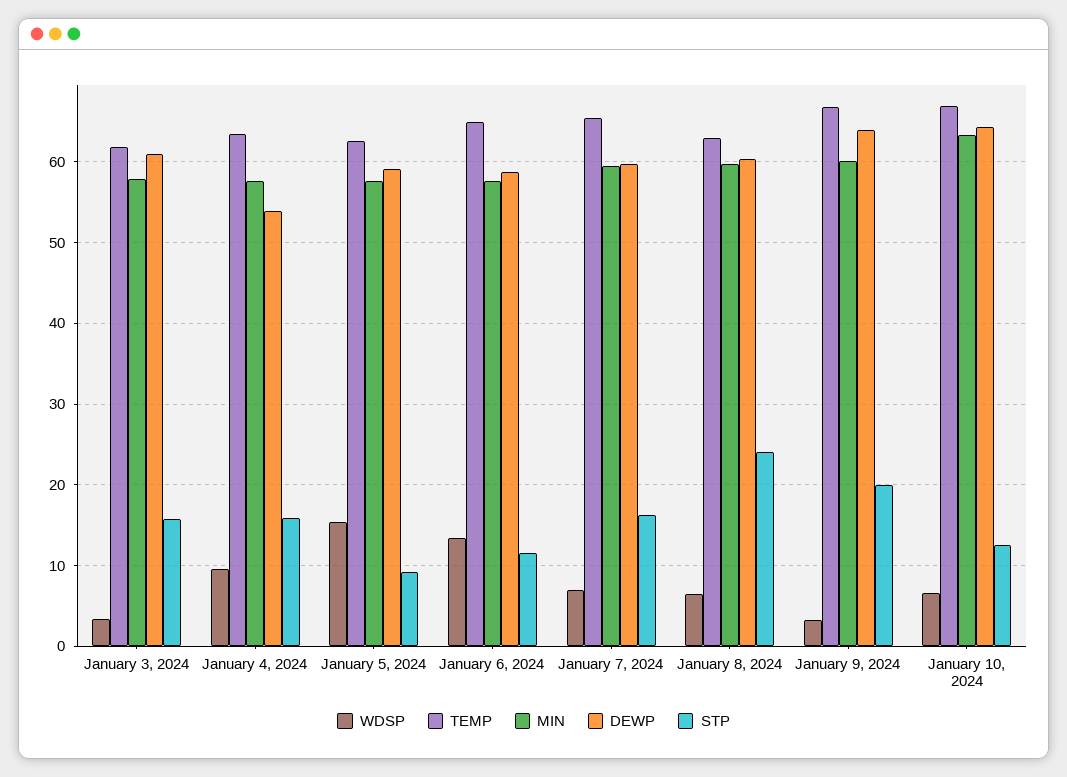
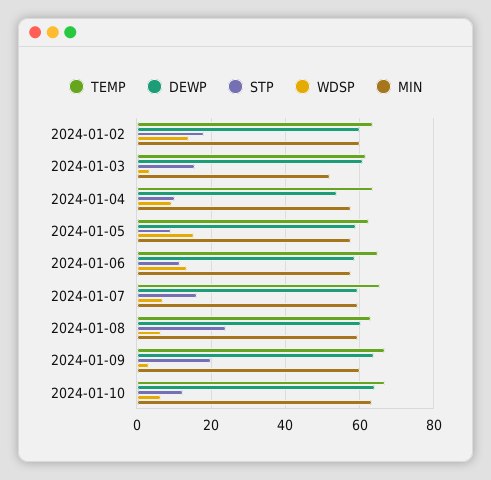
MIN, January 3, 2024: 58 -> 52
STP, January 4, 2024: 16 -> 10
TEMP, 2024-01-02: none -> 64
DEWP, 2024-01-02: none -> 60
STP, 2024-01-02: none -> 18
WDSP, 2024-01-02: none -> 14
MIN, 2024-01-02: none -> 60

